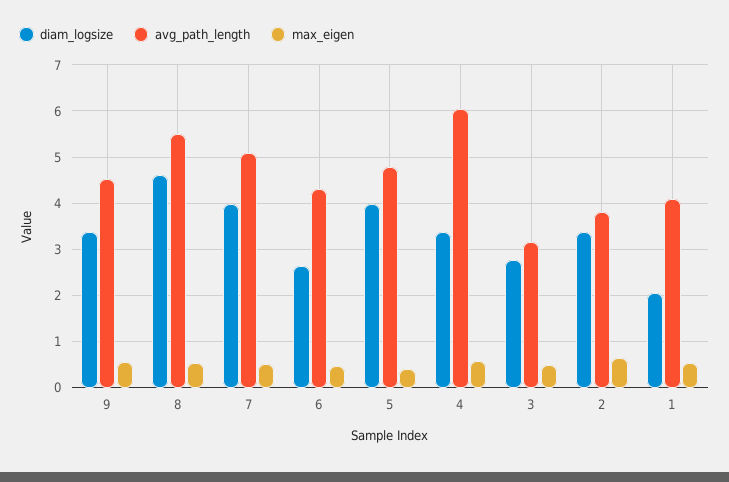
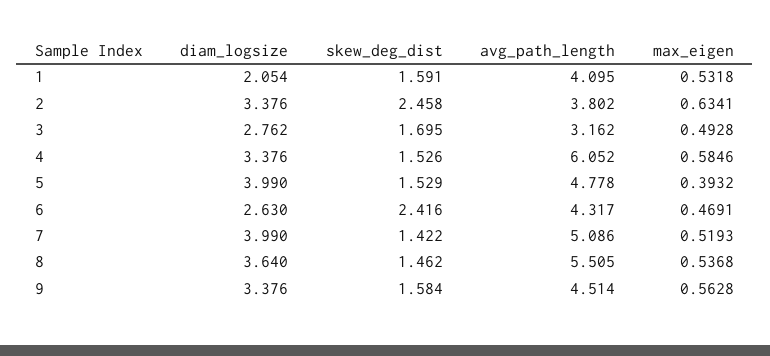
diam_logsize, 8: 4.6 -> 3.64
skew_deg_dist, 1: none -> 1.591
skew_deg_dist, 2: none -> 2.458
skew_deg_dist, 3: none -> 1.695
skew_deg_dist, 4: none -> 1.526
skew_deg_dist, 5: none -> 1.529
skew_deg_dist, 6: none -> 2.416
skew_deg_dist, 7: none -> 1.422
skew_deg_dist, 8: none -> 1.462
skew_deg_dist, 9: none -> 1.584

